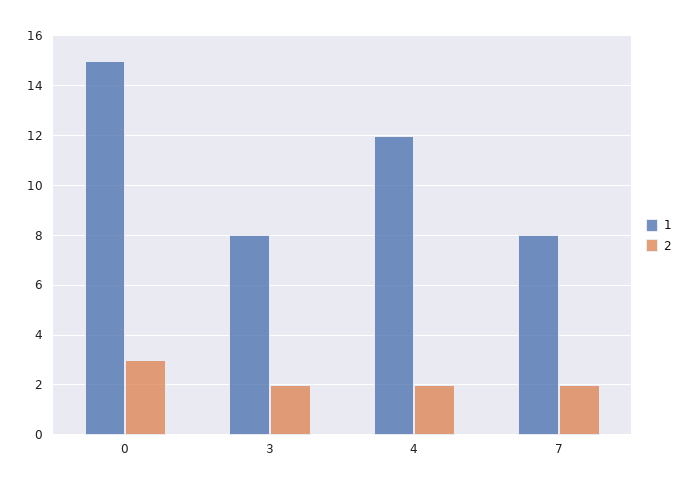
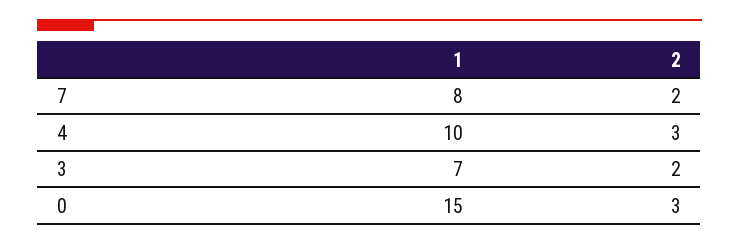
1, 3: 8 -> 7
1, 4: 12 -> 10
2, 4: 2 -> 3

